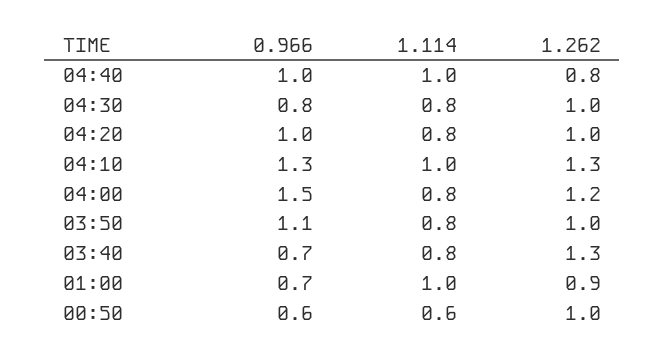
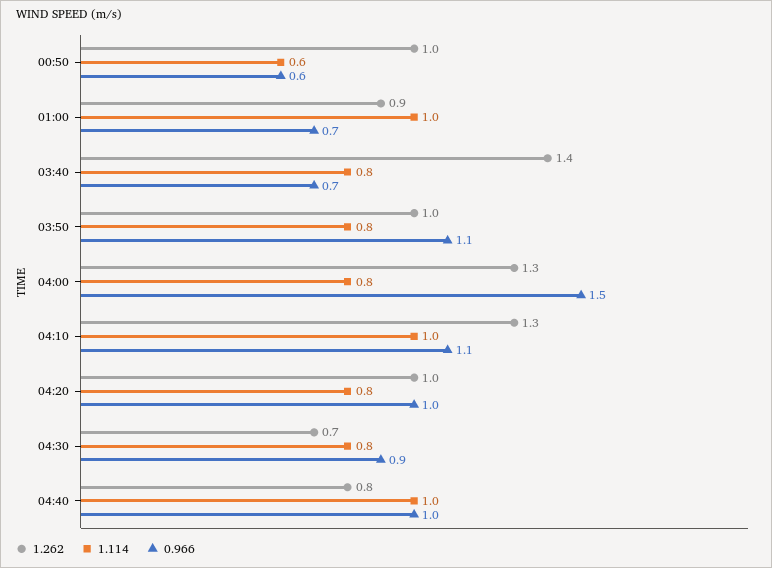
0.966, 04:30: 0.8 -> 0.9
1.262, 04:30: 1 -> 0.7
0.966, 04:10: 1.3 -> 1.1
1.262, 04:00: 1.2 -> 1.3
1.262, 03:40: 1.3 -> 1.4

